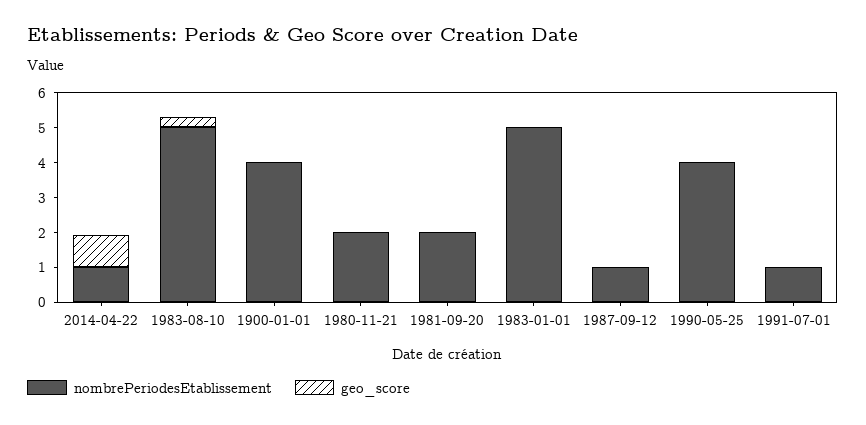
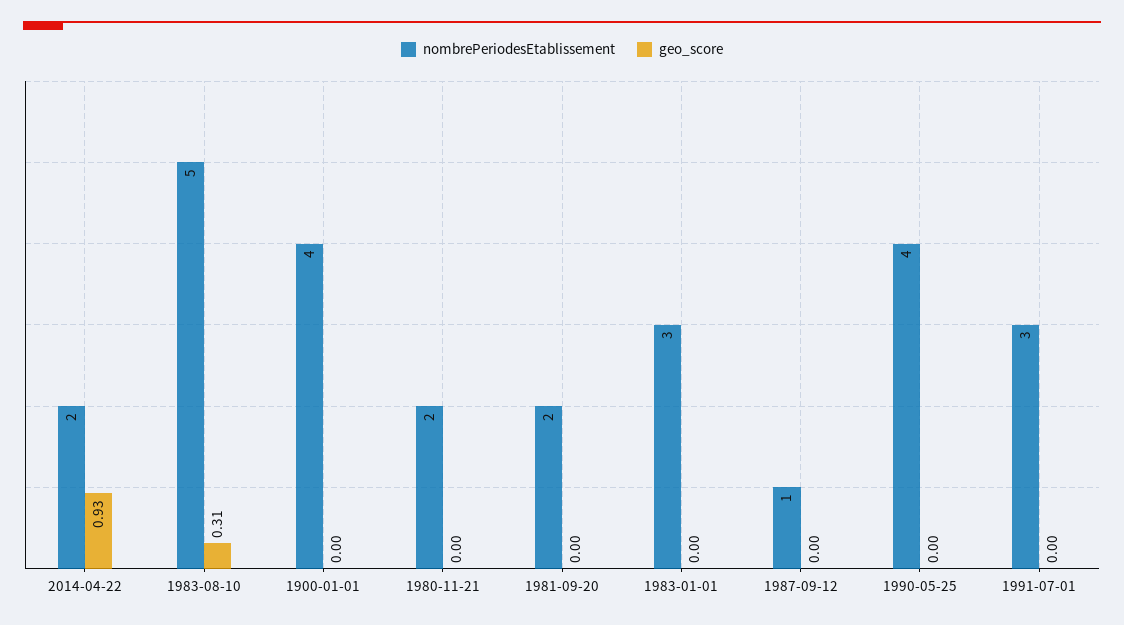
nombrePeriodesEtablissement, 2014-04-22: 1 -> 2
nombrePeriodesEtablissement, 1983-01-01: 5 -> 3
nombrePeriodesEtablissement, 1991-07-01: 1 -> 3

